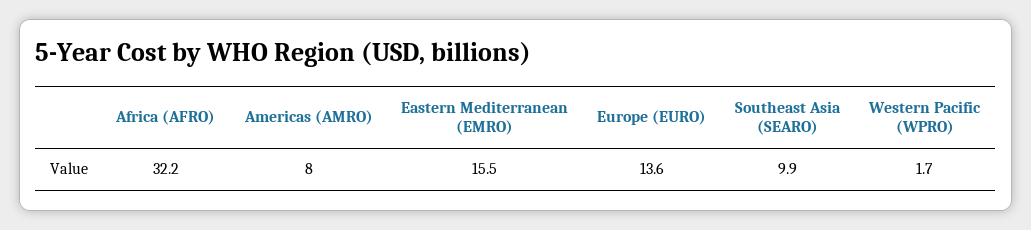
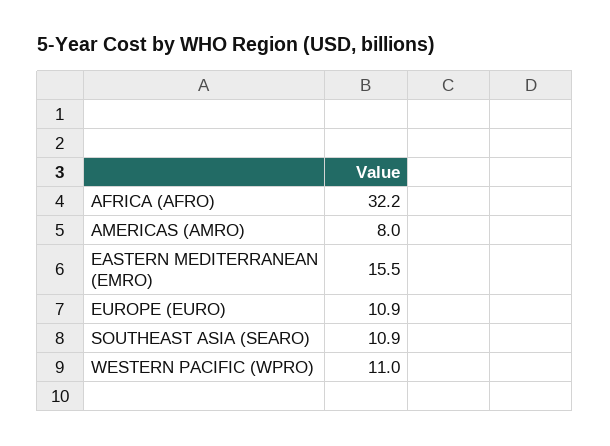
Europe (EURO): 13.6 -> 10.9
Southeast Asia (SEARO): 9.9 -> 10.9
Western Pacific (WPRO): 1.7 -> 11

